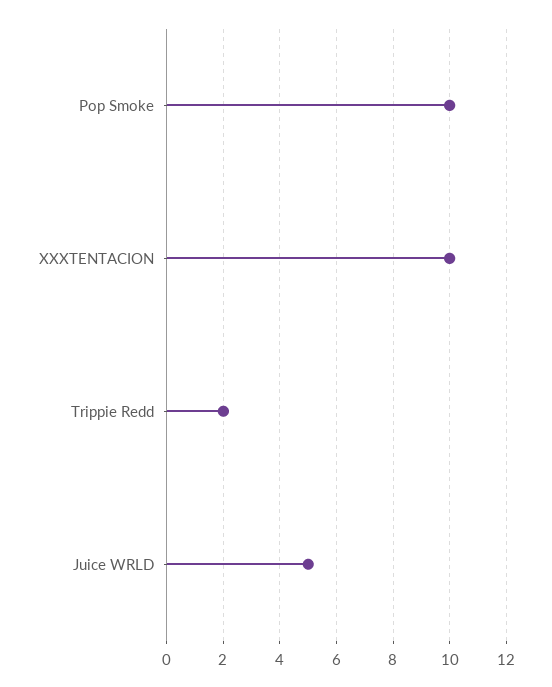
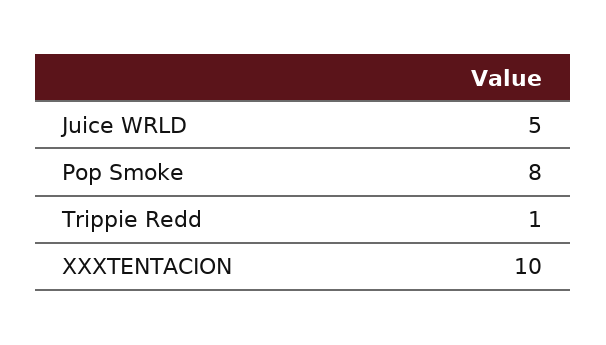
Pop Smoke: 10 -> 8
Trippie Redd: 2 -> 1

